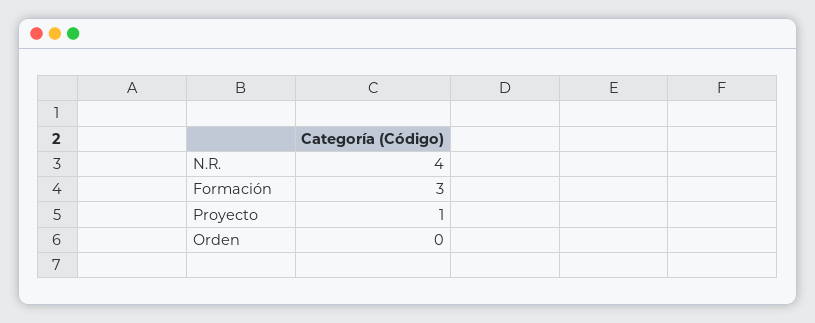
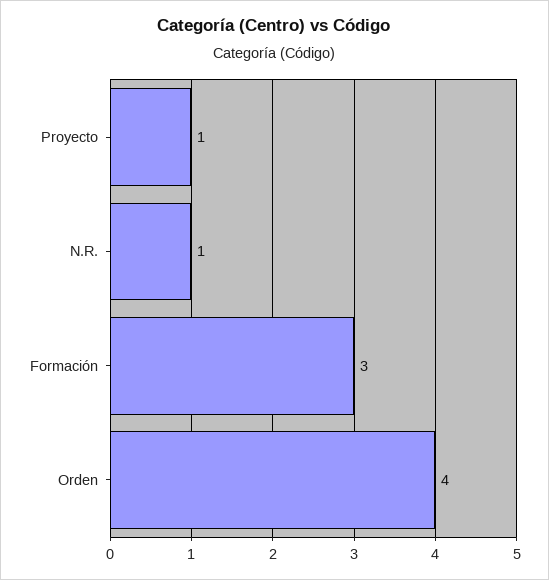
N.R.: 4 -> 1
Orden: 0 -> 4

